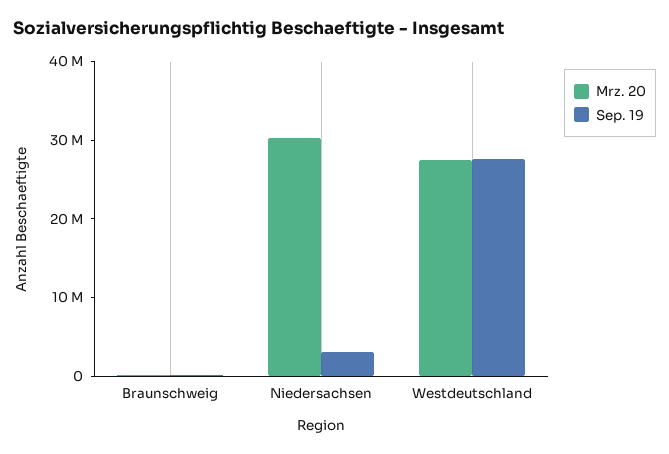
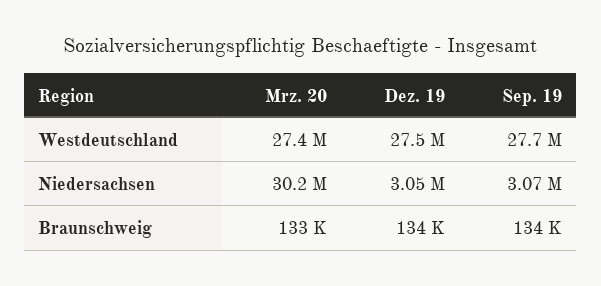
Dez. 19, Westdeutschland: none -> 27500000
Dez. 19, Niedersachsen: none -> 3050000
Dez. 19, Braunschweig: none -> 134000

